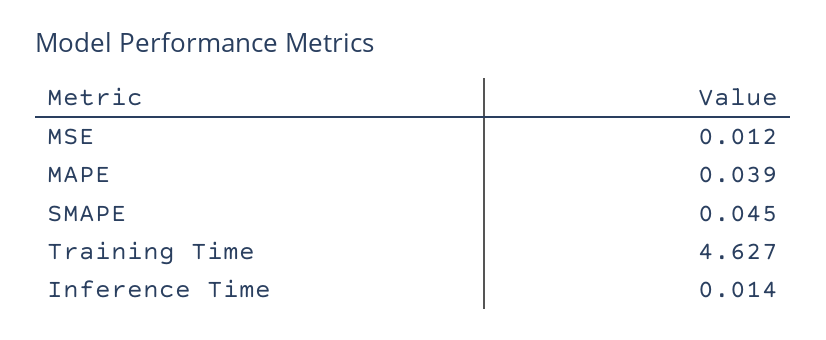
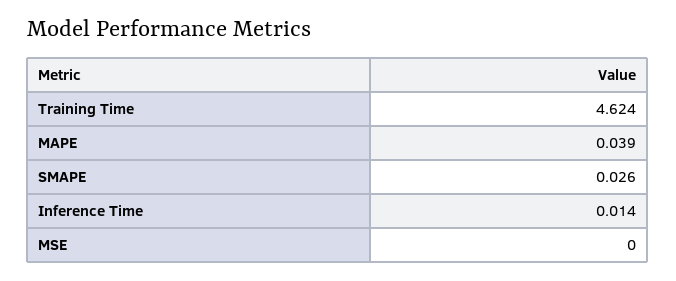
MSE: 0.012 -> 0
SMAPE: 0.045 -> 0.026
Training Time: 4.627 -> 4.624

